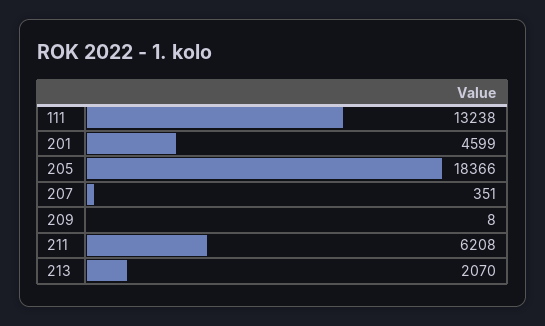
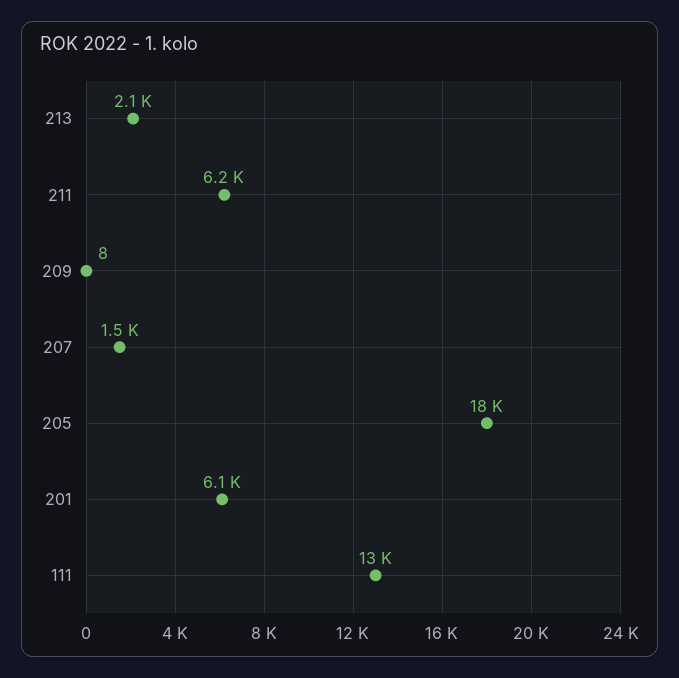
201: 4599 -> 6100
207: 351 -> 1500

